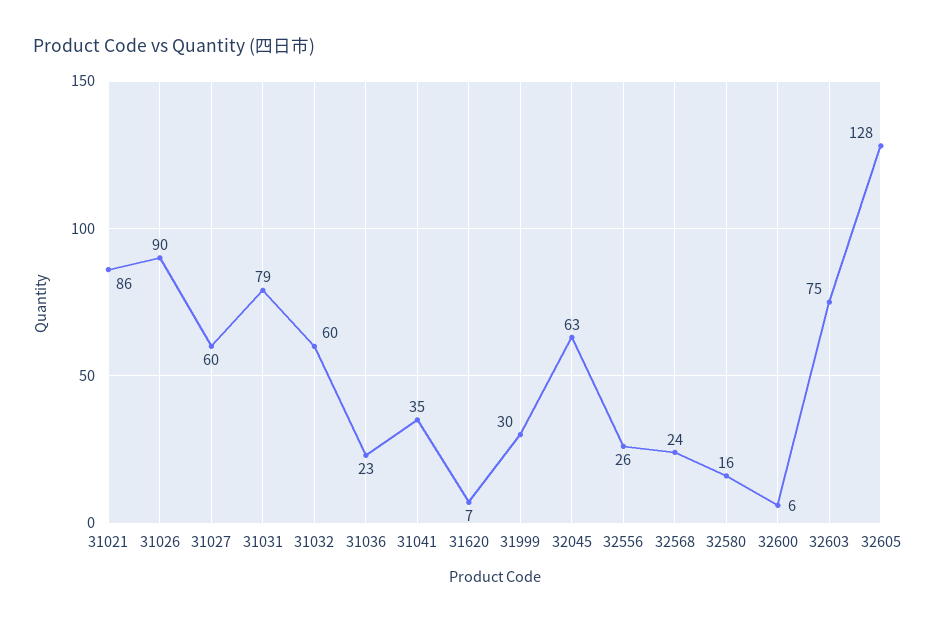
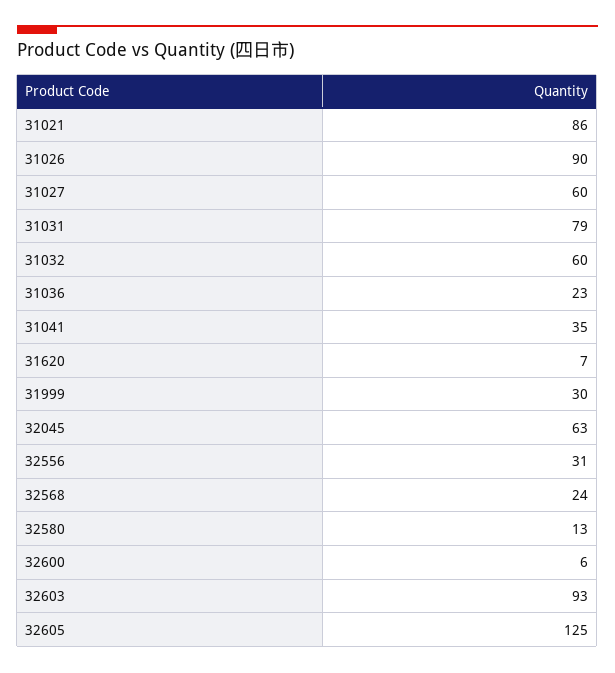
32556: 26 -> 31
32580: 16 -> 13
32603: 75 -> 93
32605: 128 -> 125

